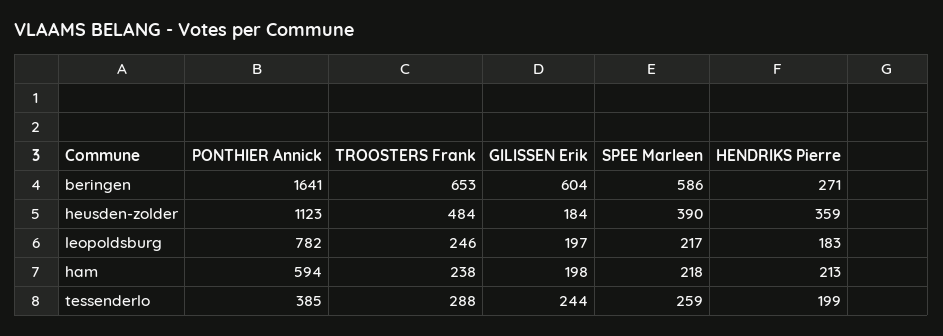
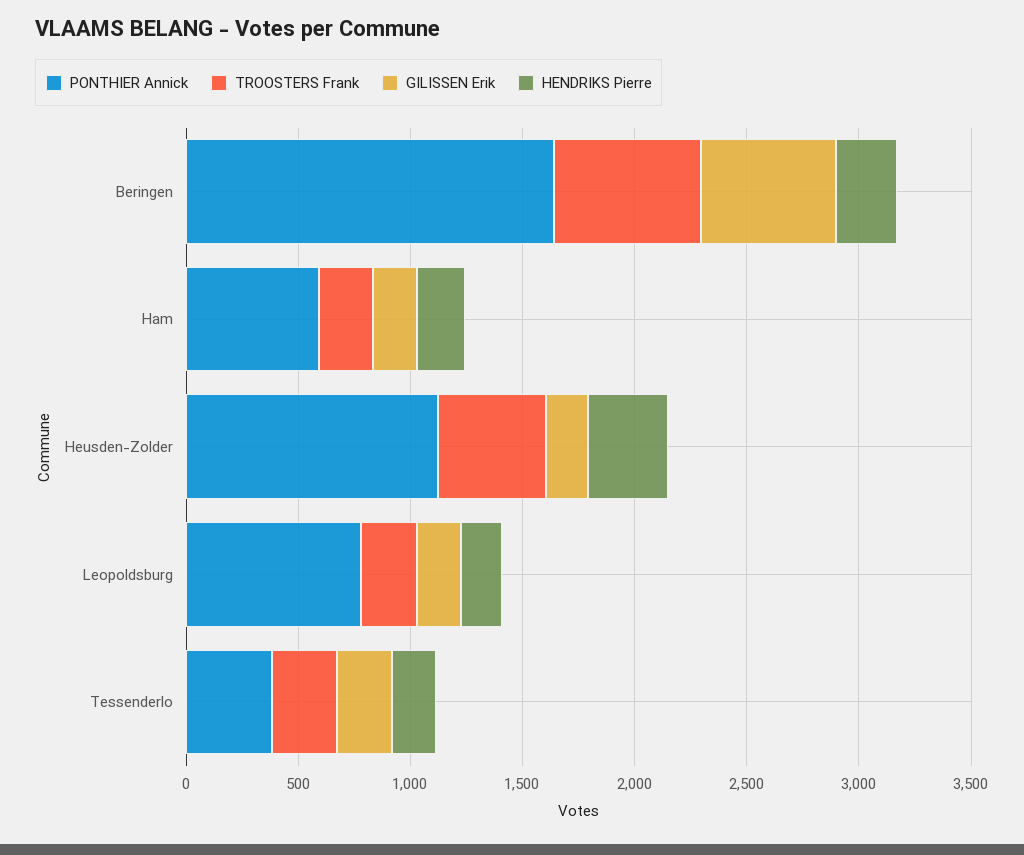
SPEE Marleen, beringen: 586 -> none
SPEE Marleen, heusden-zolder: 390 -> none
SPEE Marleen, leopoldsburg: 217 -> none
SPEE Marleen, ham: 218 -> none
SPEE Marleen, tessenderlo: 259 -> none

